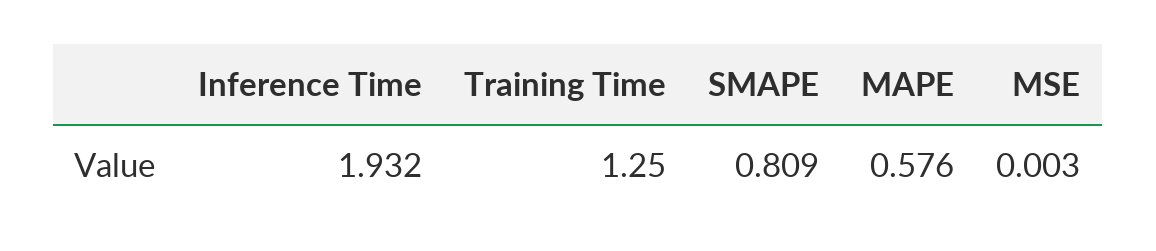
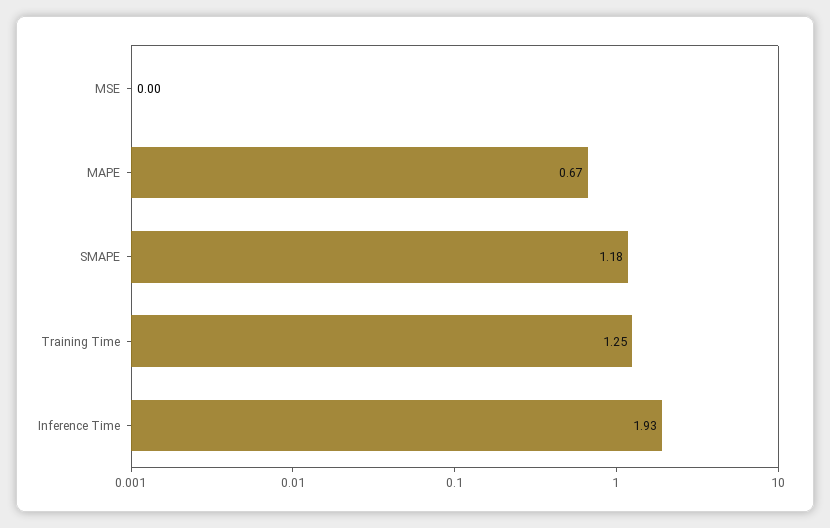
SMAPE: 0.809 -> 1.18
MAPE: 0.576 -> 0.67

